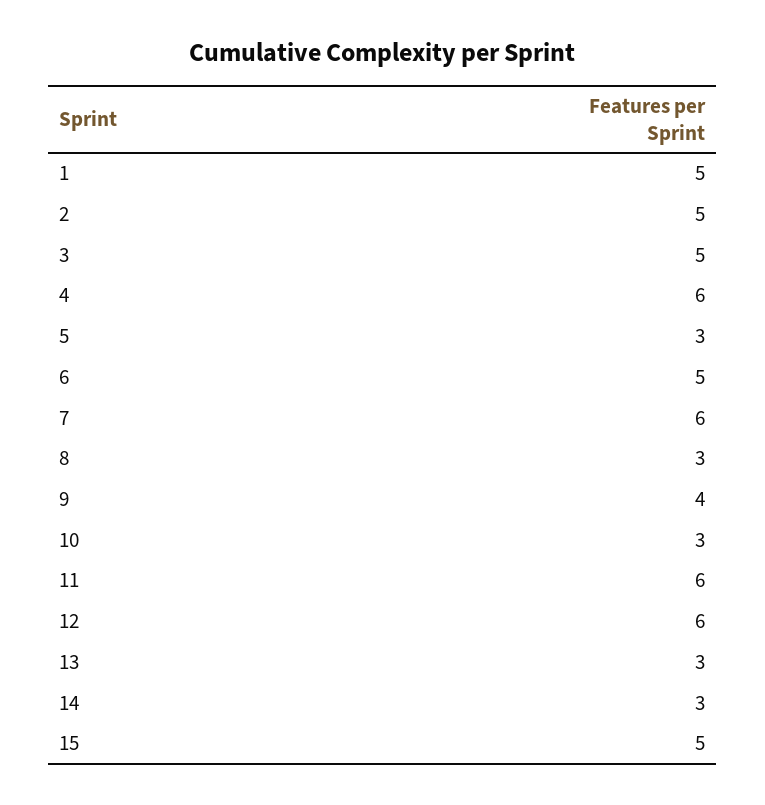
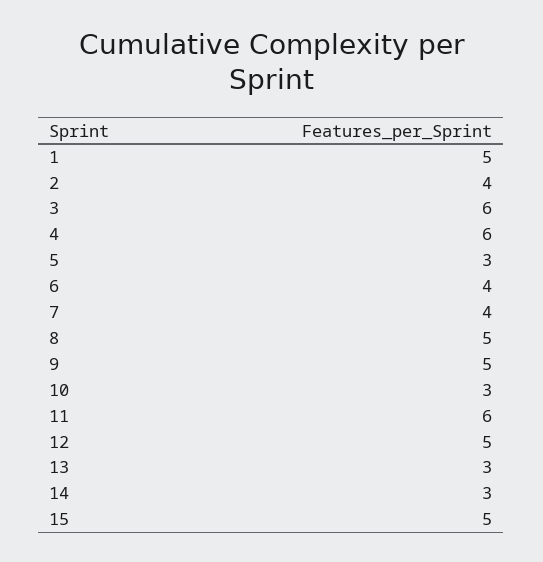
2: 5 -> 4
3: 5 -> 6
6: 5 -> 4
7: 6 -> 4
8: 3 -> 5
9: 4 -> 5
12: 6 -> 5

